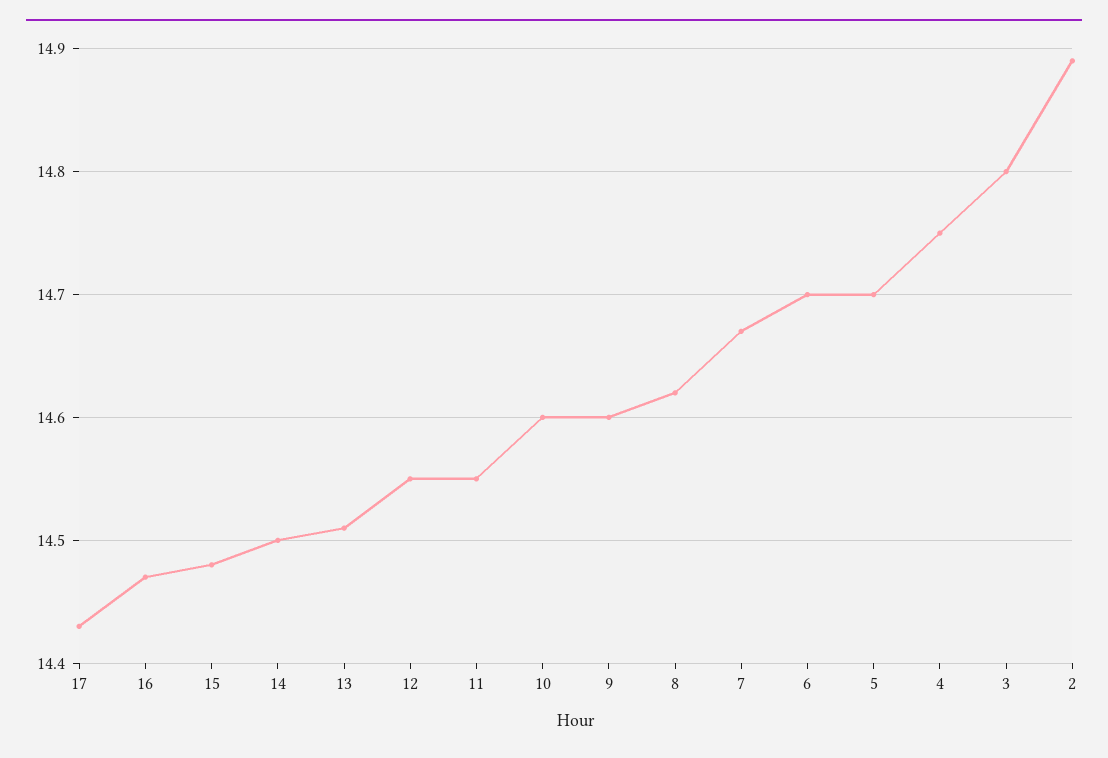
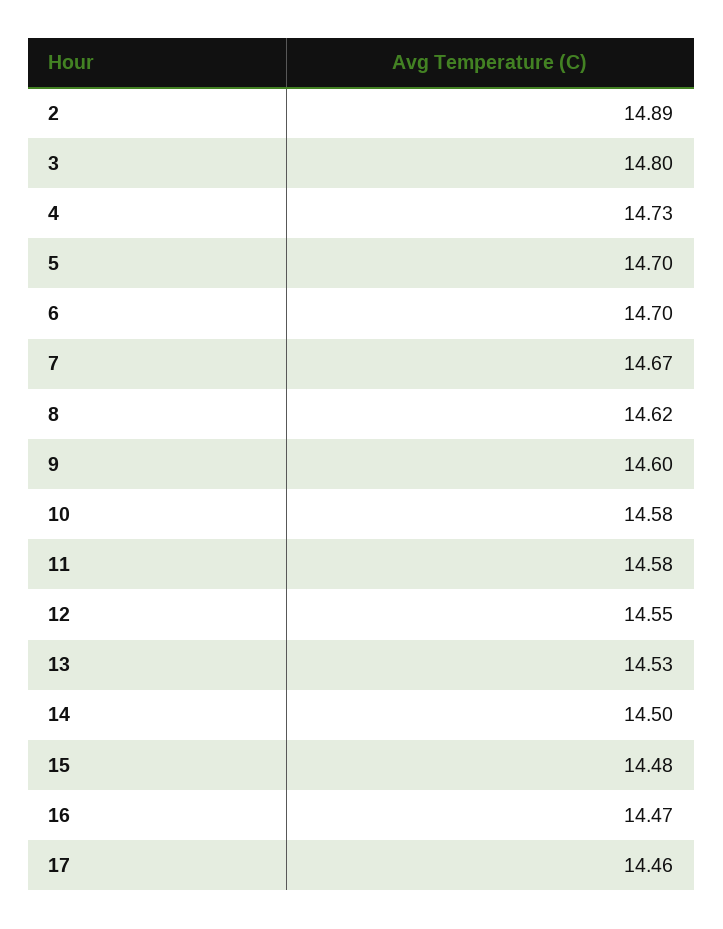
17: 14.43 -> 14.46
13: 14.51 -> 14.53
11: 14.55 -> 14.58
10: 14.6 -> 14.58
4: 14.75 -> 14.73

